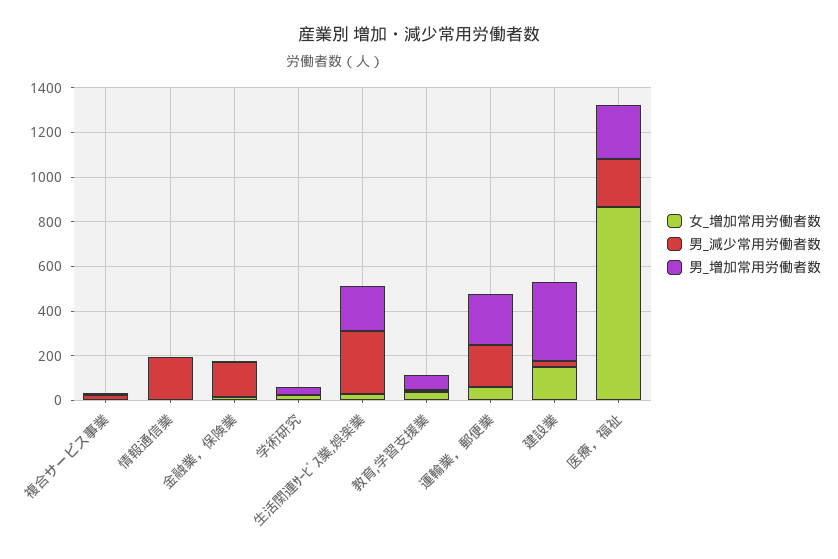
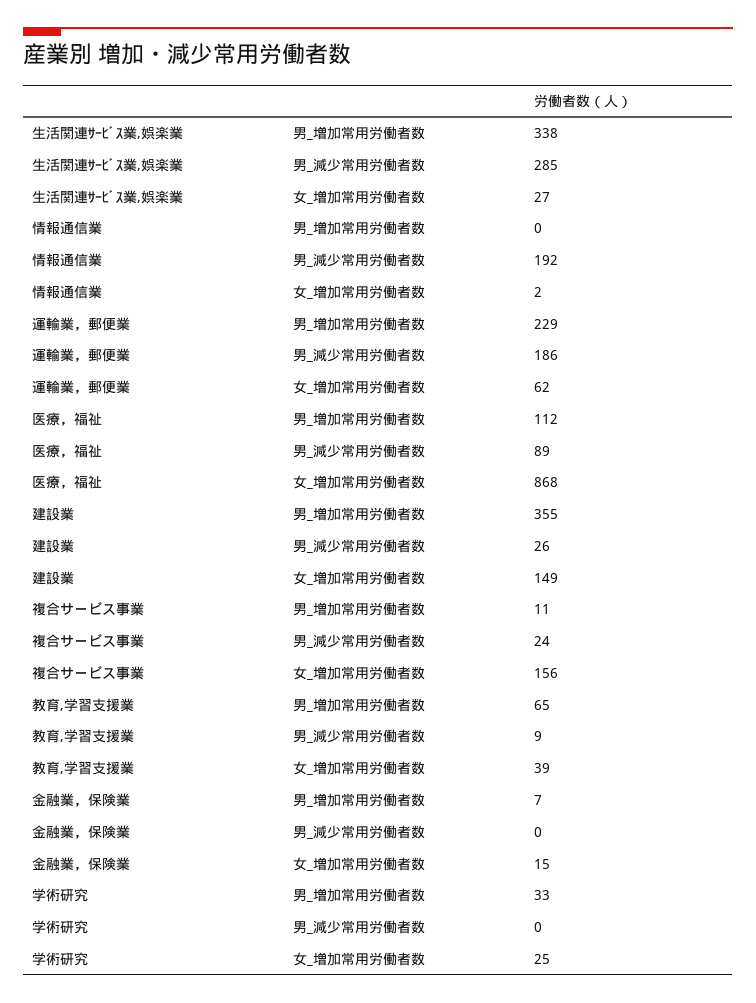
女_増加常用労働者数, 複合サービス事業: 0 -> 156
男_減少常用労働者数, 金融業，保険業: 150 -> 0
男_増加常用労働者数, 生活関連ｻｰﾋﾞｽ業,娯楽業: 200 -> 338
男_減少常用労働者数, 医療，福祉: 200 -> 89
男_増加常用労働者数, 医療，福祉: 250 -> 112

